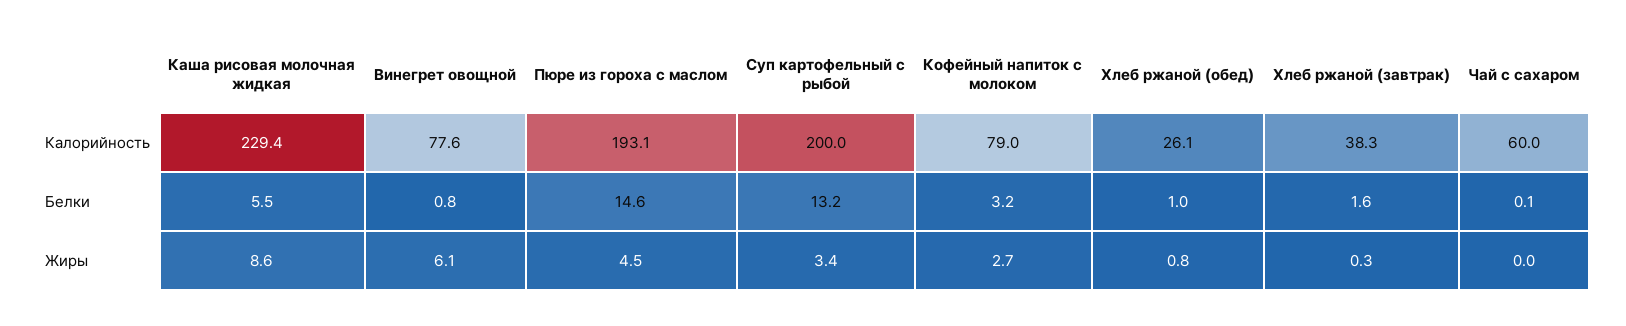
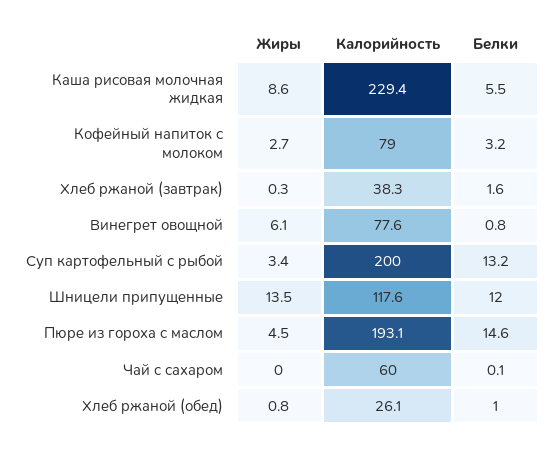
Шницели припущенные, Жиры: none -> 13.5
Шницели припущенные, Калорийность: none -> 117.6
Шницели припущенные, Белки: none -> 12

